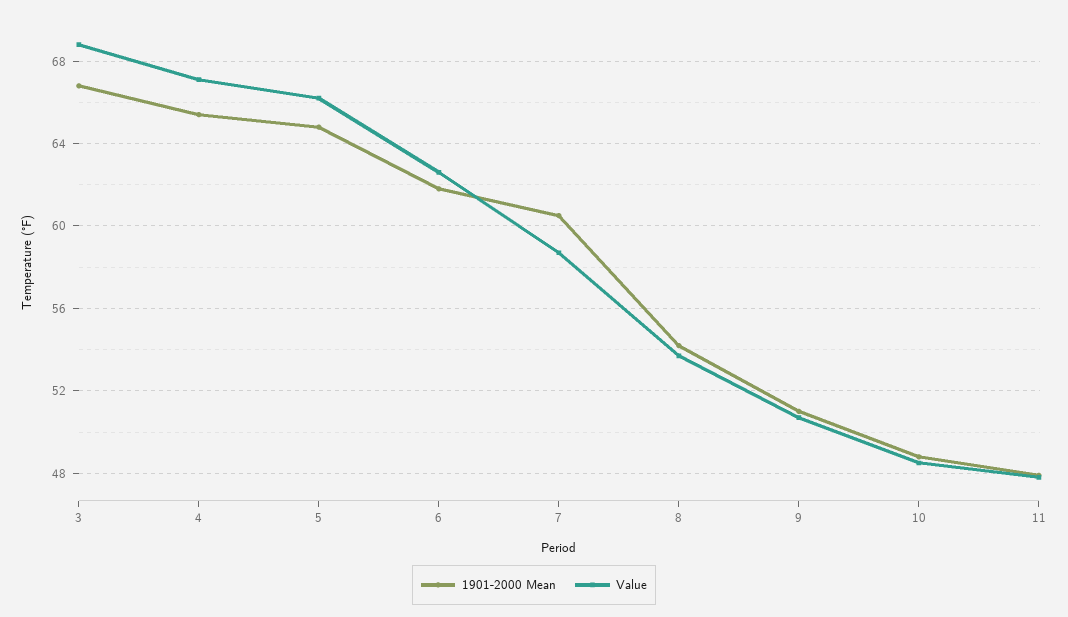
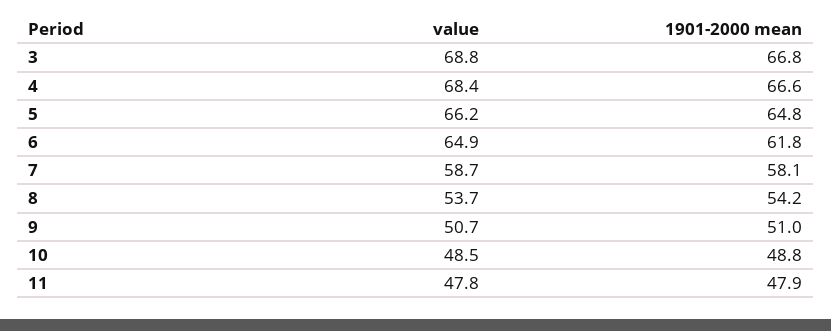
1901-2000 Mean, 4: 65.5 -> 66.6
Value, 4: 67 -> 68.4
Value, 6: 62.5 -> 64.9
1901-2000 Mean, 7: 60.5 -> 58.1

